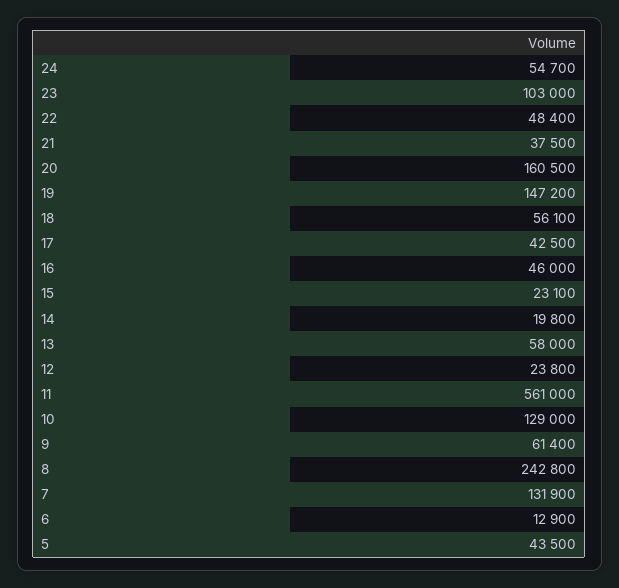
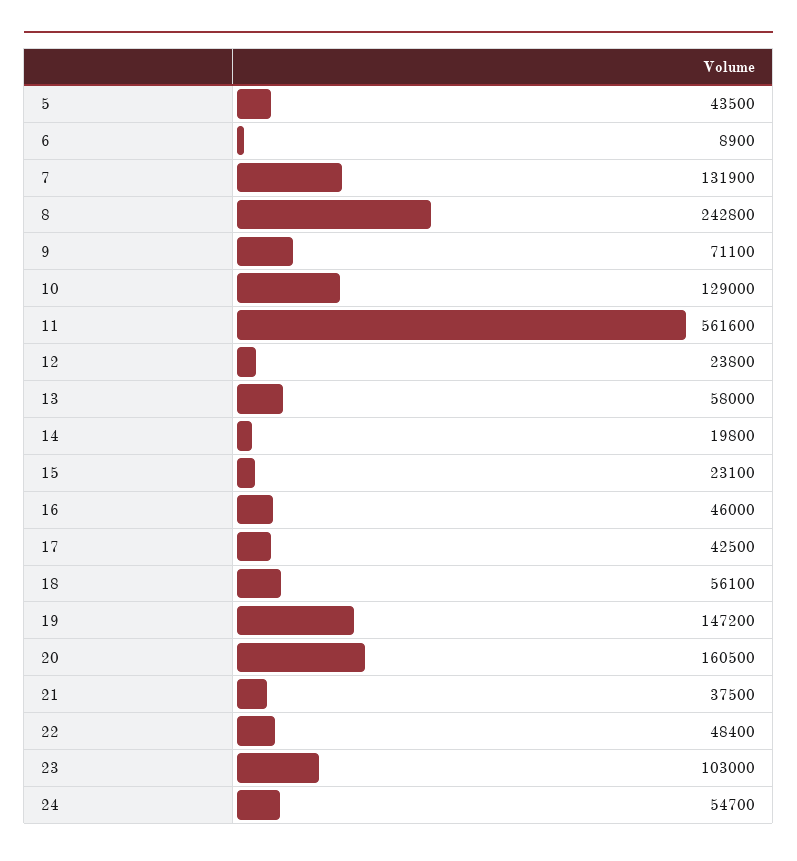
11: 561000 -> 561600
9: 61400 -> 71100
6: 12900 -> 8900

